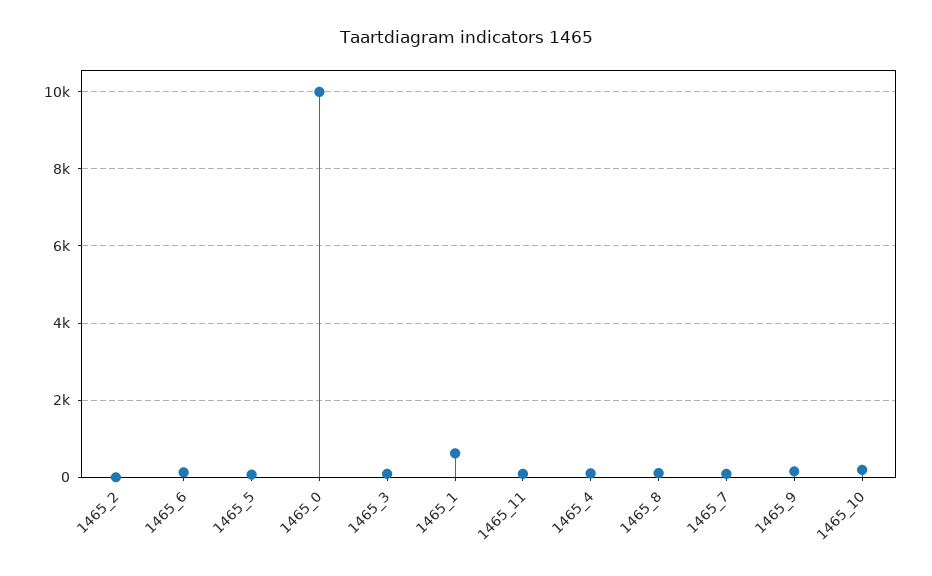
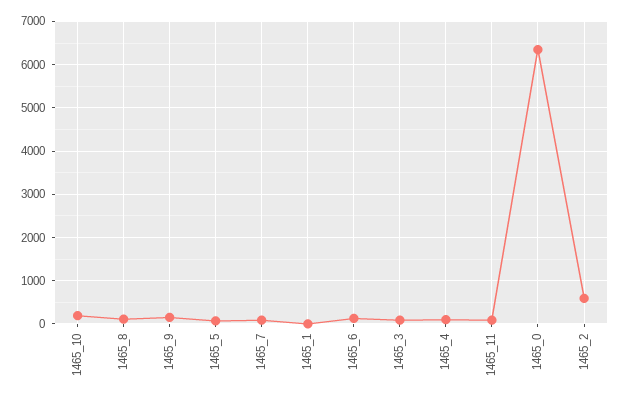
1465_2: 0 -> 600
1465_0: 10000 -> 6400
1465_1: 600 -> 0

